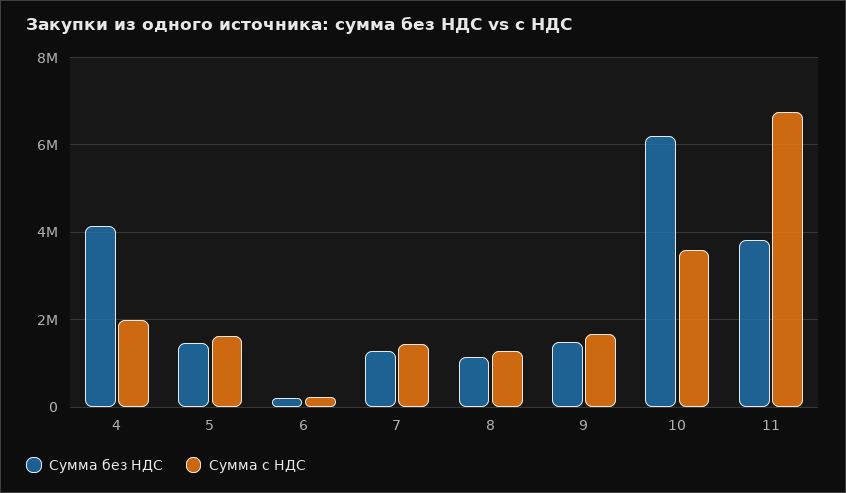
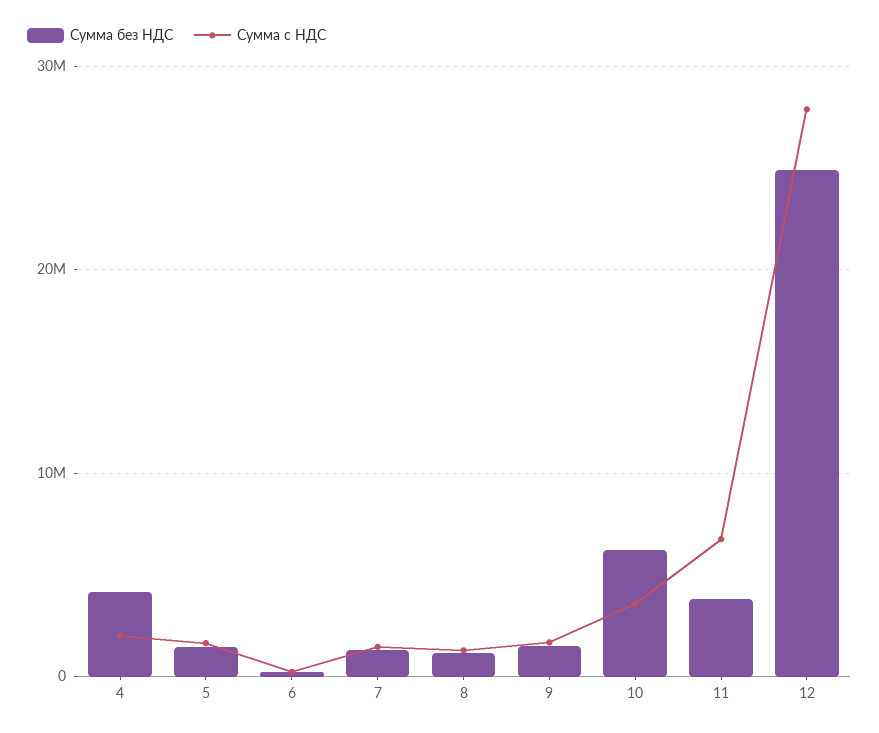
Сумма без НДС, 12: none -> 25000000
Сумма с НДС, 12: none -> 28000000

